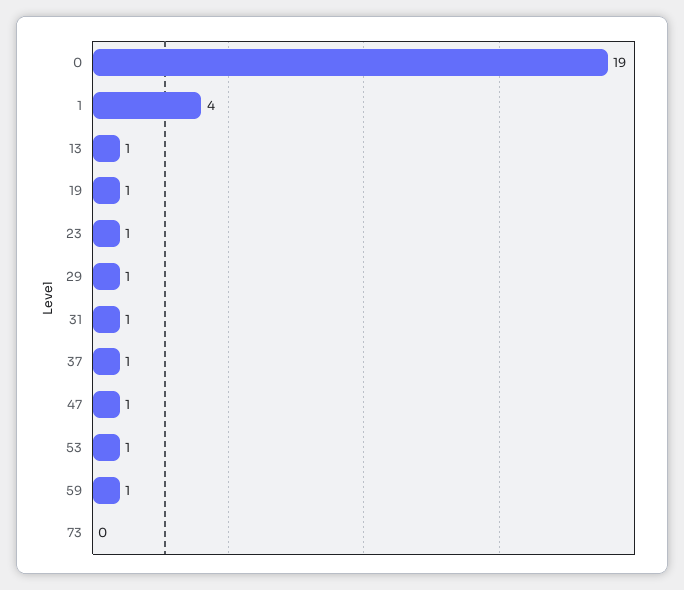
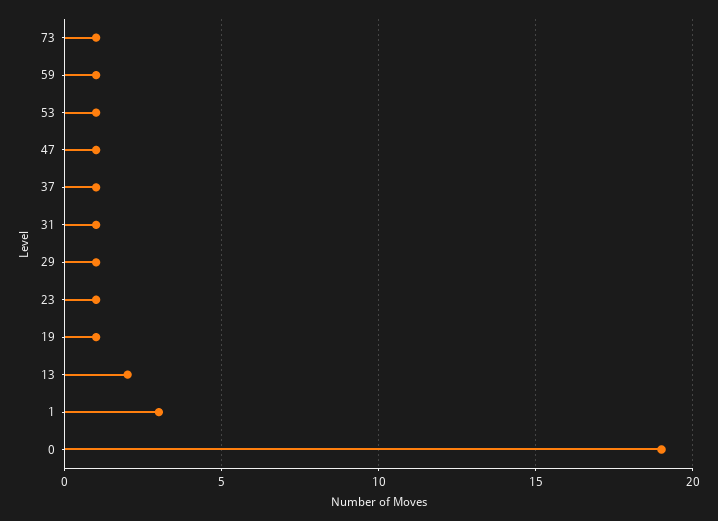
1: 4 -> 3
13: 1 -> 2
73: 0 -> 1

